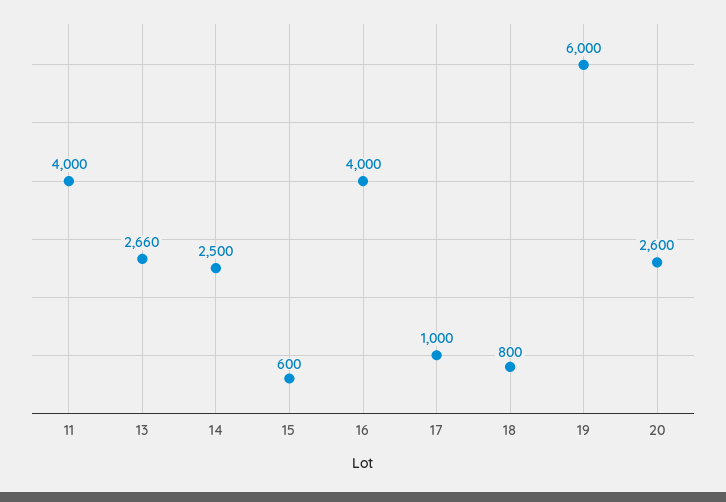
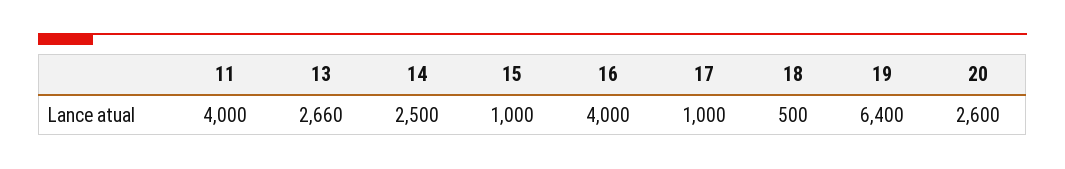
15: 600 -> 1000
18: 800 -> 500
19: 6000 -> 6400

